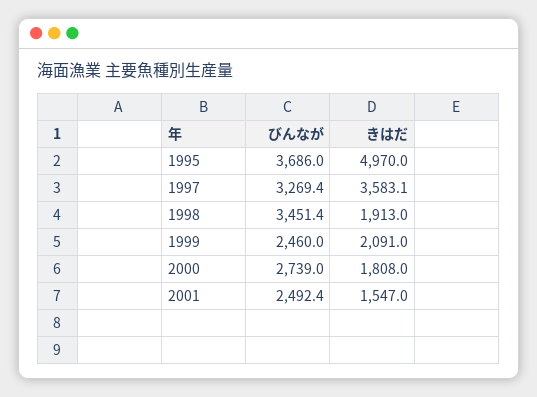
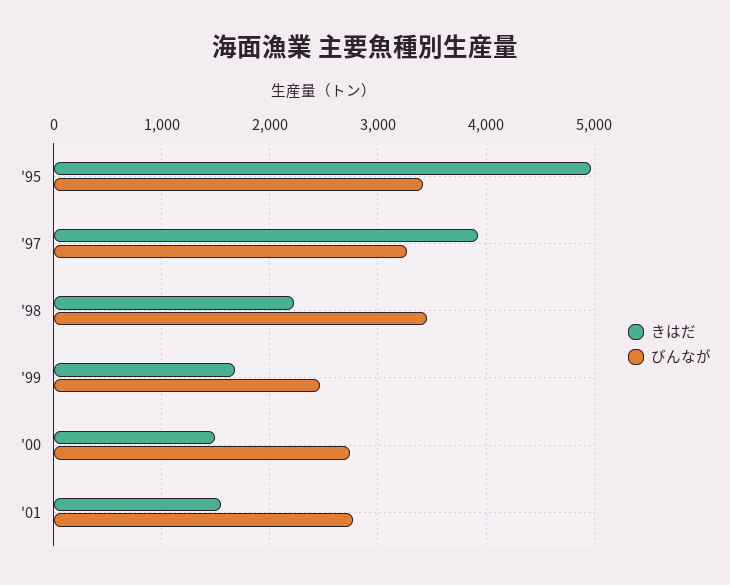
びんなが, 1995: 3686 -> 3400
きはだ, 1997: 3583.1 -> 3900
きはだ, 1998: 1913 -> 2200
きはだ, 1999: 2091 -> 1700
きはだ, 2000: 1808 -> 1500
びんなが, 2001: 2492.4 -> 2800

